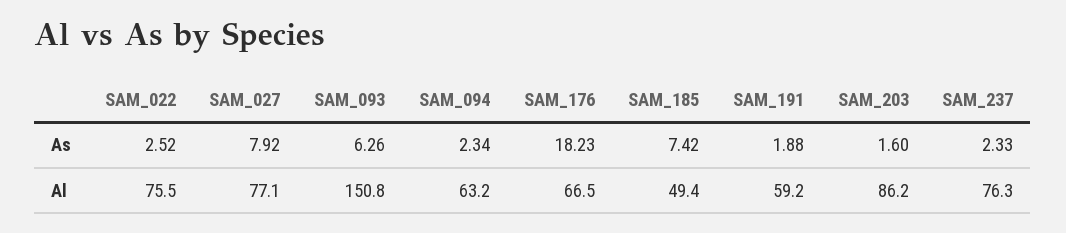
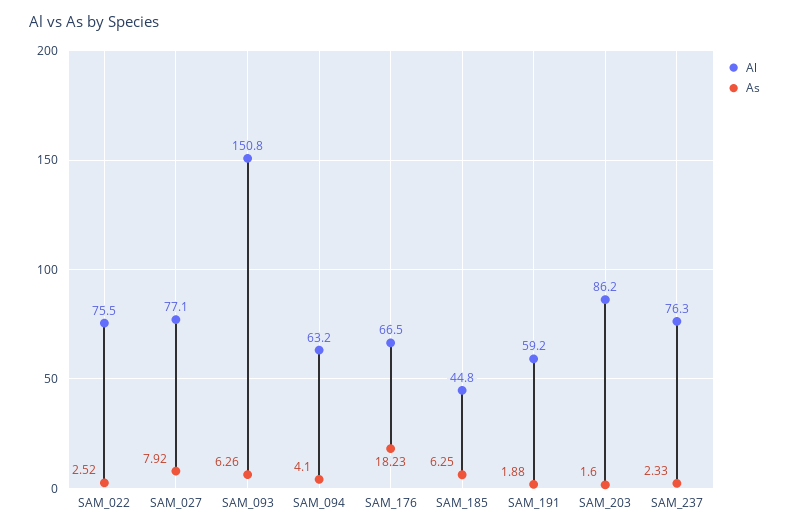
As, SAM_094: 2.34 -> 4.1
As, SAM_185: 7.42 -> 6.25
Al, SAM_185: 49.4 -> 44.8

